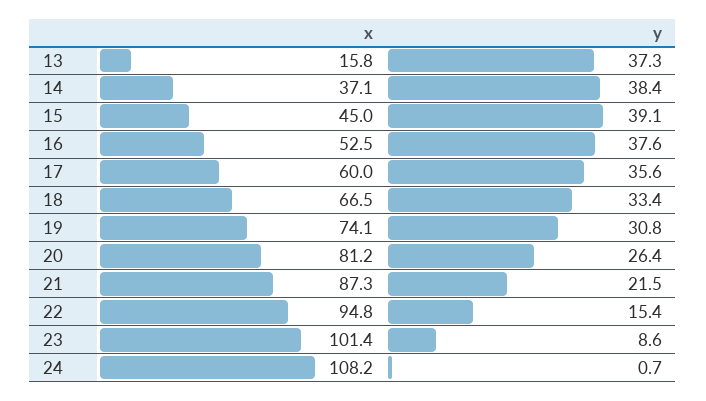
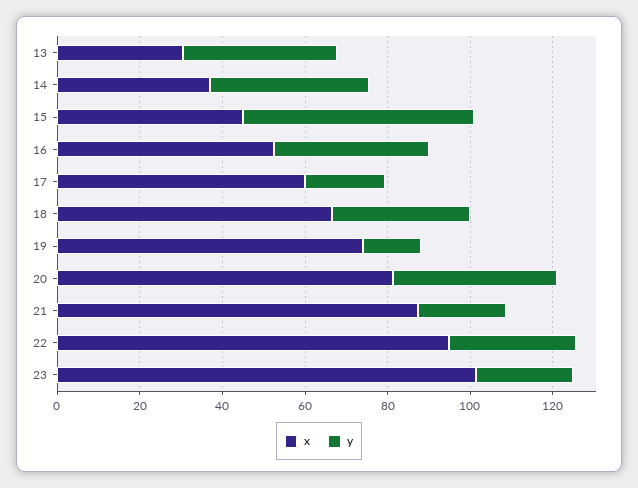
x, 13: 15.8 -> 30
y, 15: 39.1 -> 55
y, 17: 35.6 -> 20
y, 19: 30.8 -> 15
y, 20: 26.4 -> 40
y, 22: 15.4 -> 30
y, 23: 8.6 -> 25
x, 24: 108.2 -> none
y, 24: 0.7 -> none

